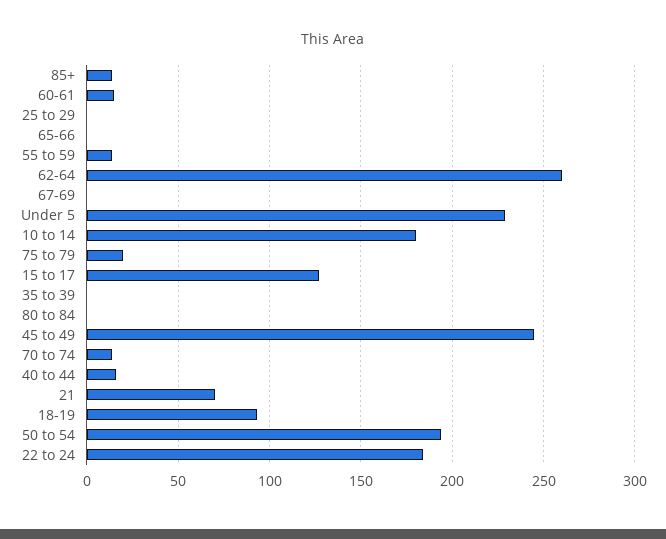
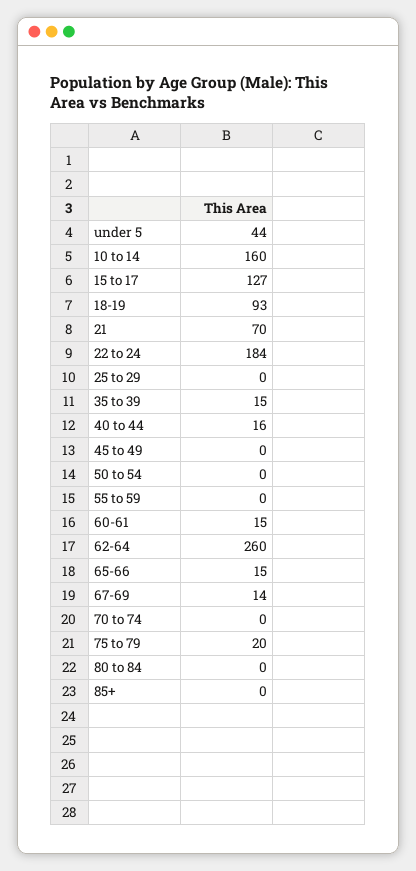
85+: 15 -> 0
65-66: 0 -> 15
55 to 59: 15 -> 0
67-69: 0 -> 14
Under 5: 230 -> 44
10 to 14: 180 -> 160
35 to 39: 0 -> 15
45 to 49: 245 -> 0
70 to 74: 15 -> 0
50 to 54: 195 -> 0

